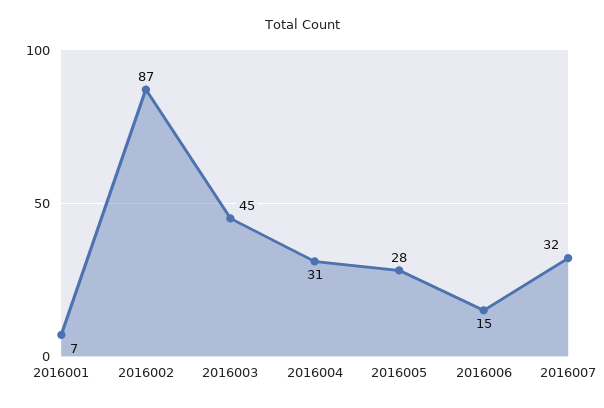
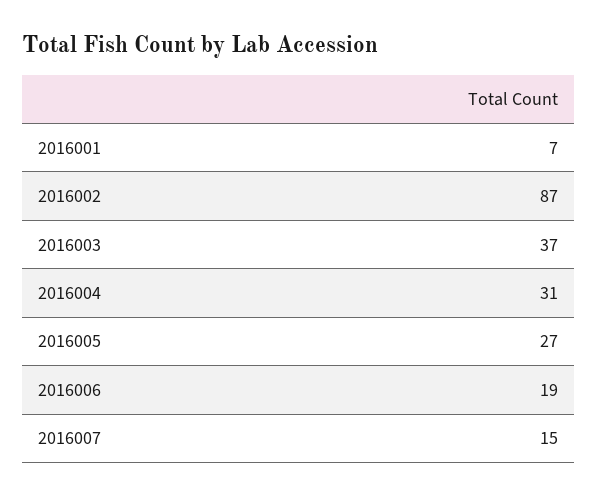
2016003: 45 -> 37
2016005: 28 -> 27
2016006: 15 -> 19
2016007: 32 -> 15

